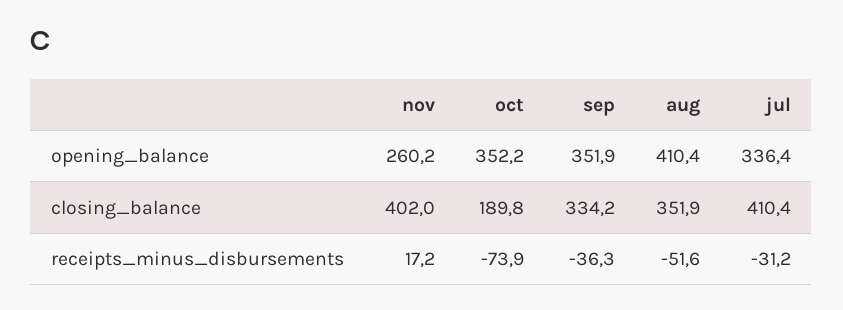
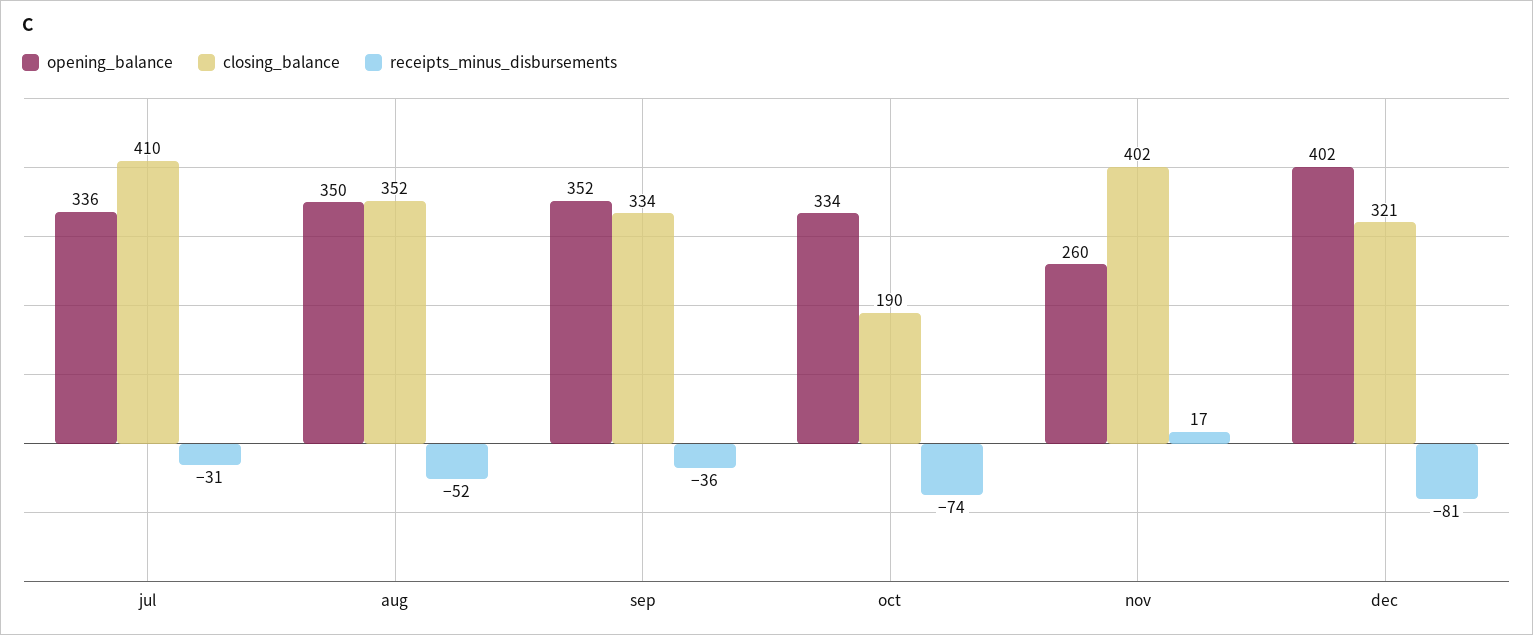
opening_balance, oct: 352.2 -> 334
opening_balance, aug: 410.4 -> 350
opening_balance, dec: none -> 402
closing_balance, dec: none -> 321
receipts_minus_disbursements, dec: none -> -81

